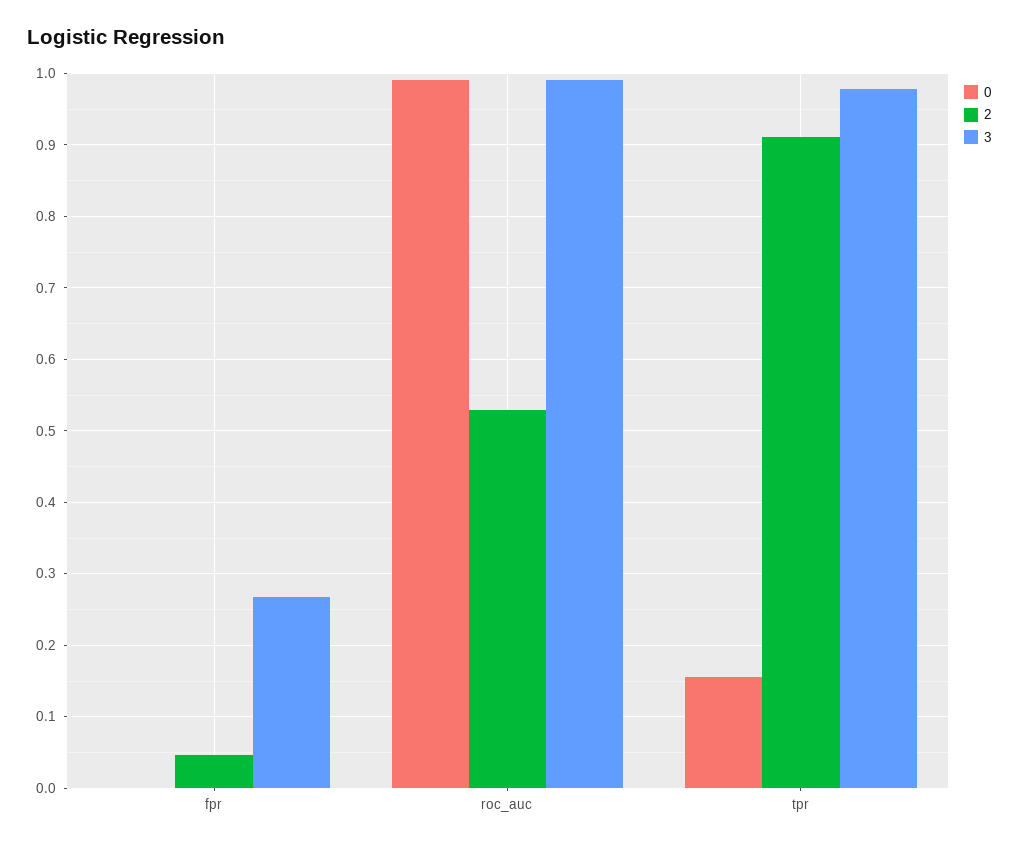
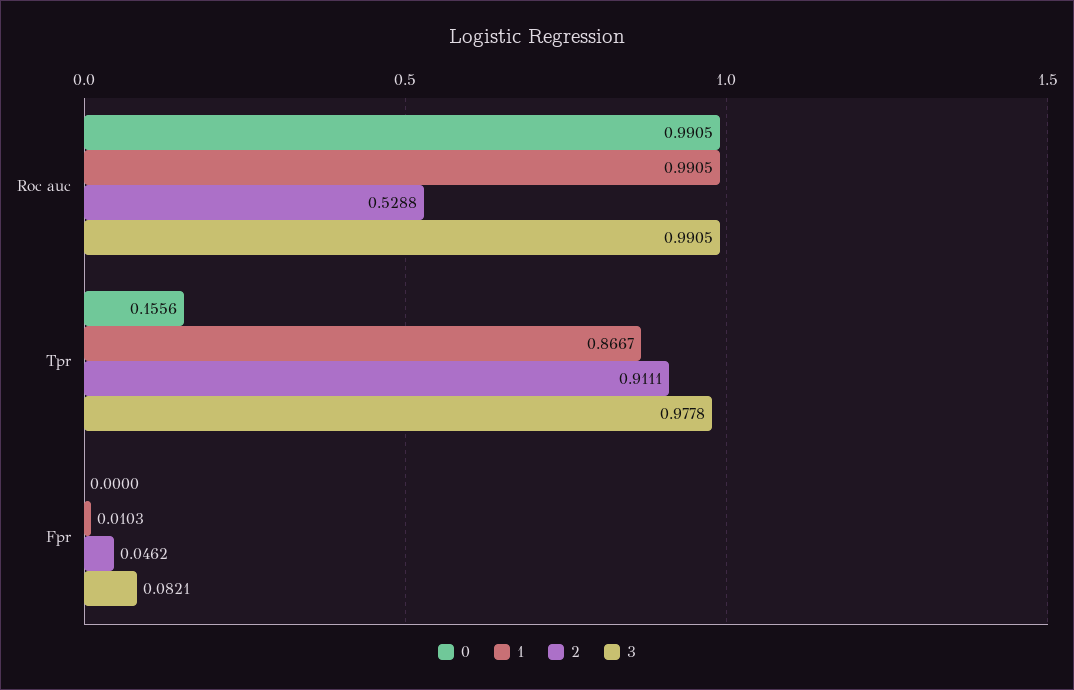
3, fpr: 0.27 -> 0.0821
1, roc_auc: none -> 0.9905
1, tpr: none -> 0.8667
1, fpr: none -> 0.0103

